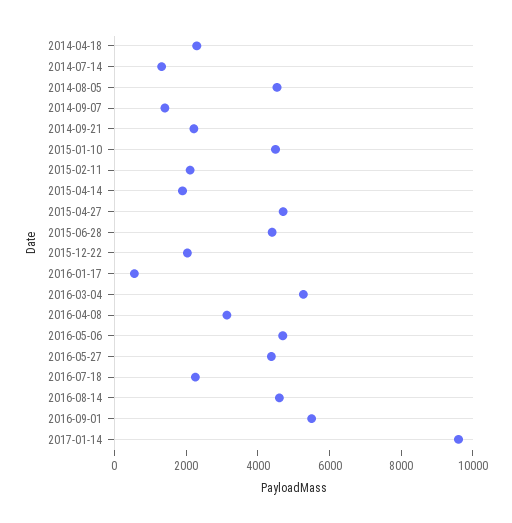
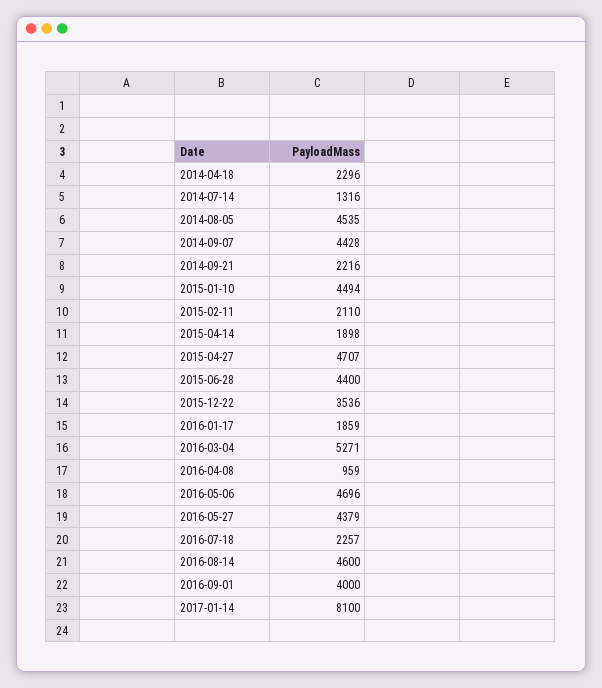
2014-09-07: 1500 -> 4428
2015-12-22: 2000 -> 3536
2016-01-17: 500 -> 1859
2016-04-08: 3000 -> 959
2016-09-01: 5500 -> 4000
2017-01-14: 9500 -> 8100

